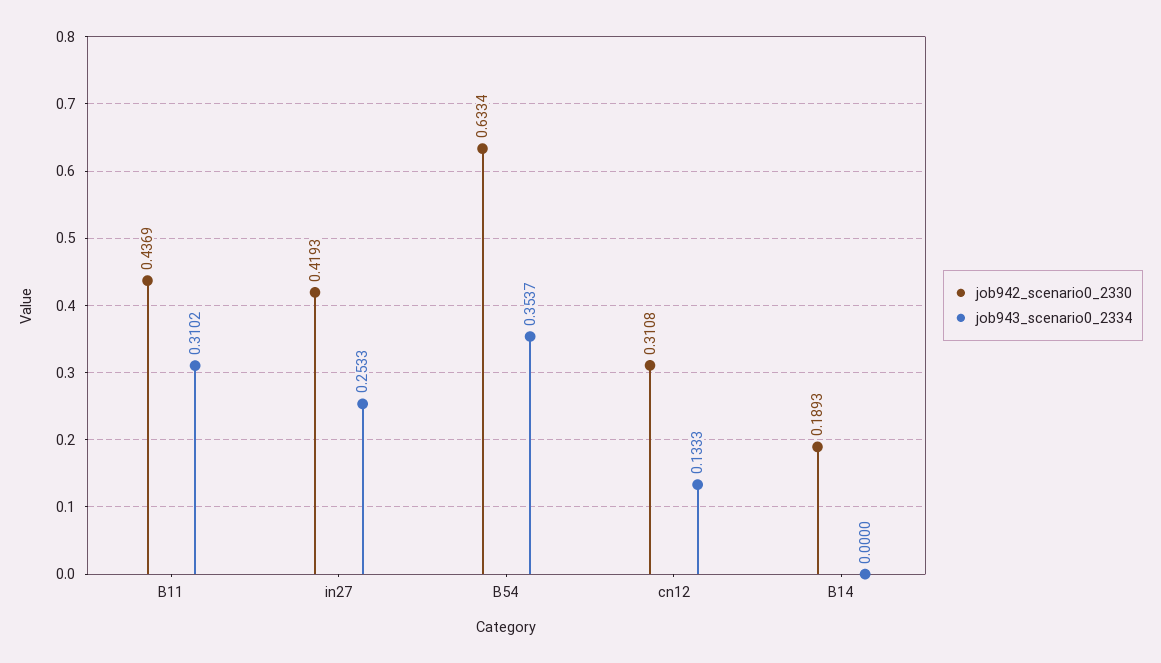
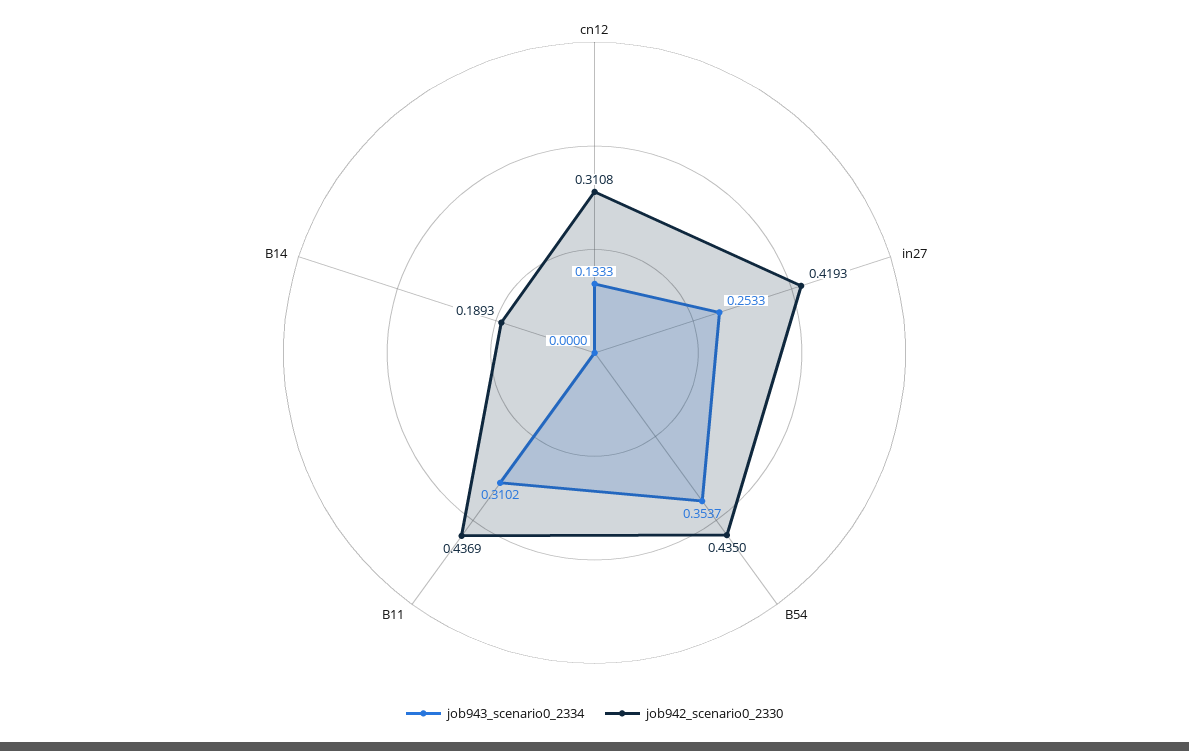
job942_scenario0_2330, B54: 0.6334 -> 0.435

